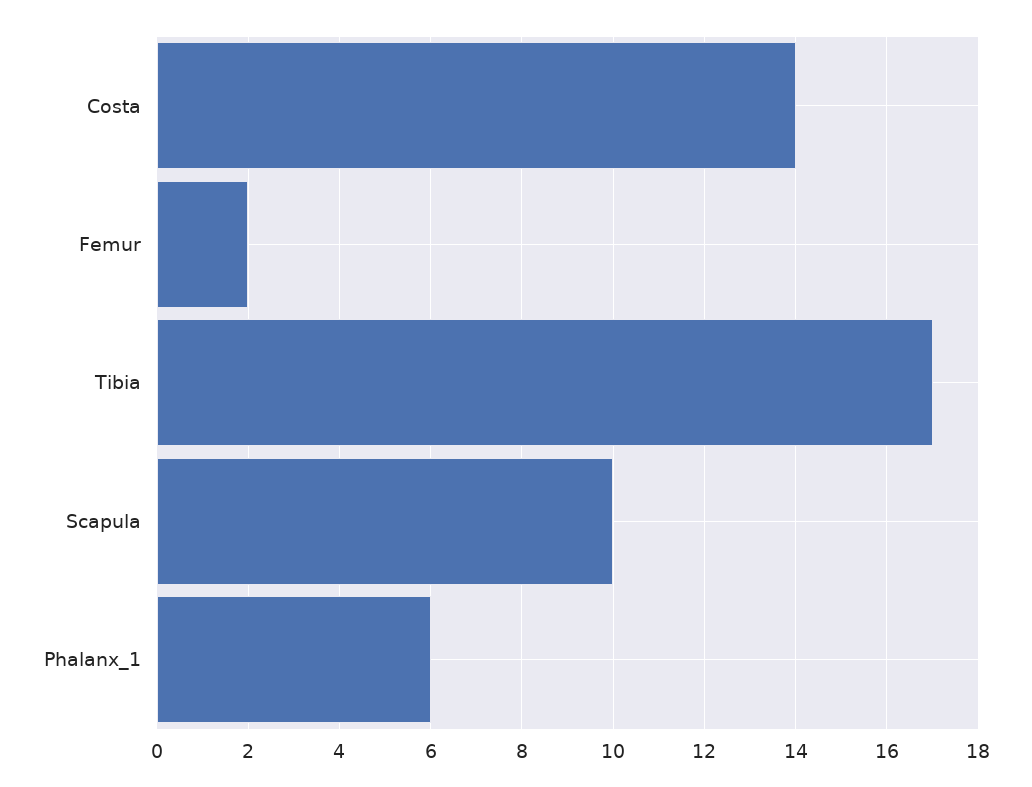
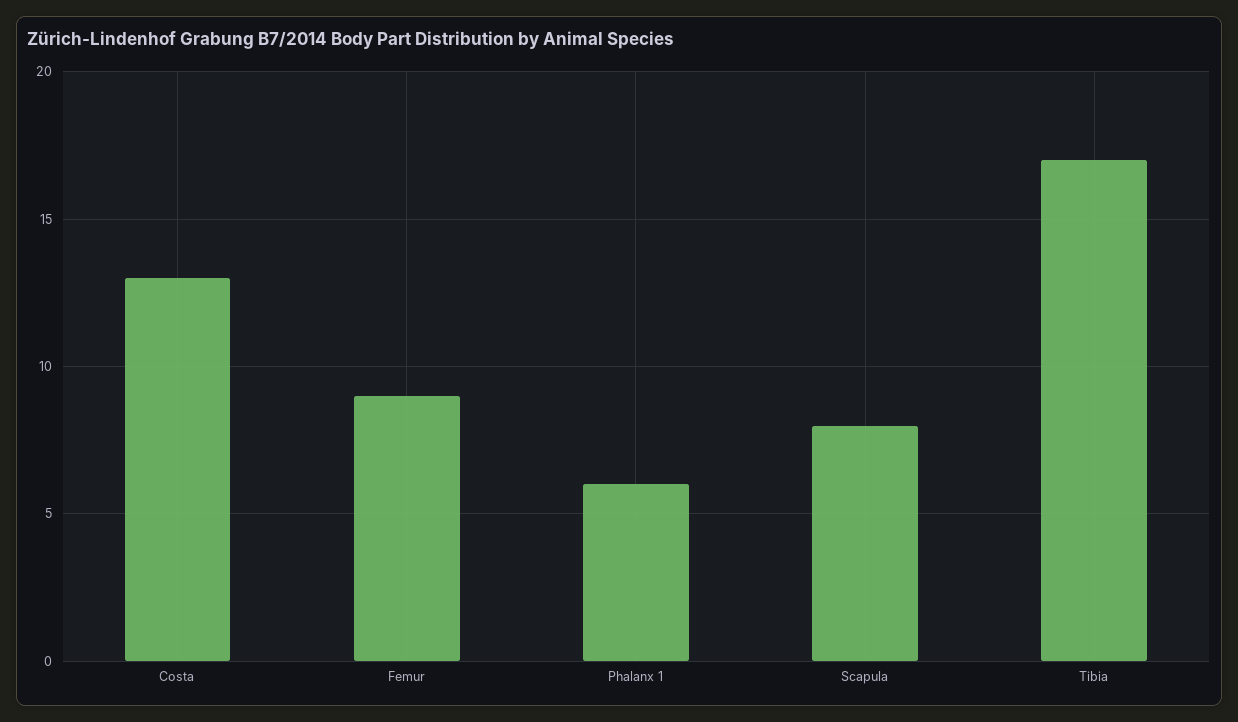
Costa: 14 -> 13
Femur: 2 -> 9
Scapula: 10 -> 8

